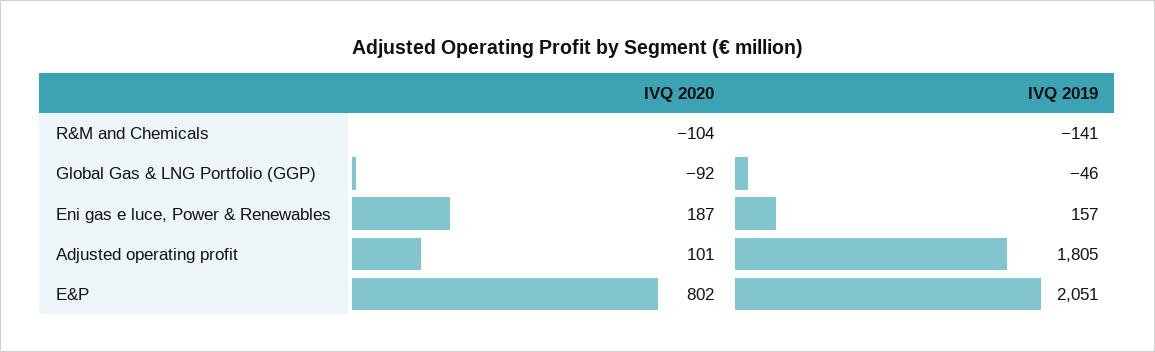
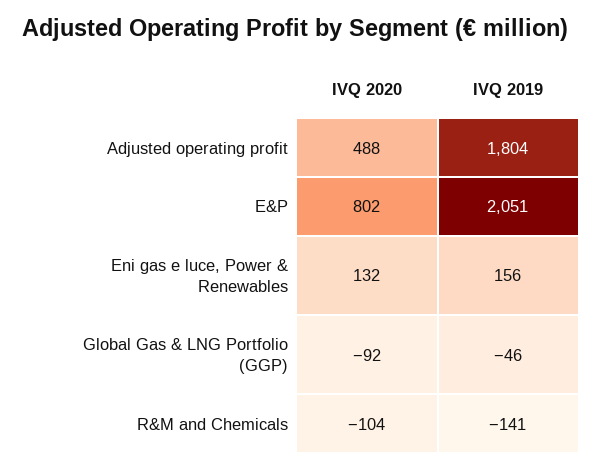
IVQ 2020, Eni gas e luce, Power & Renewables: 187 -> 132
IVQ 2019, Eni gas e luce, Power & Renewables: 157 -> 156
IVQ 2020, Adjusted operating profit: 101 -> 488
IVQ 2019, Adjusted operating profit: 1805 -> 1804

